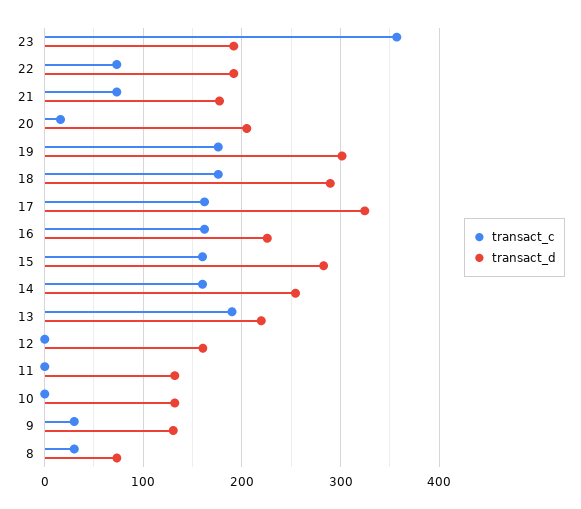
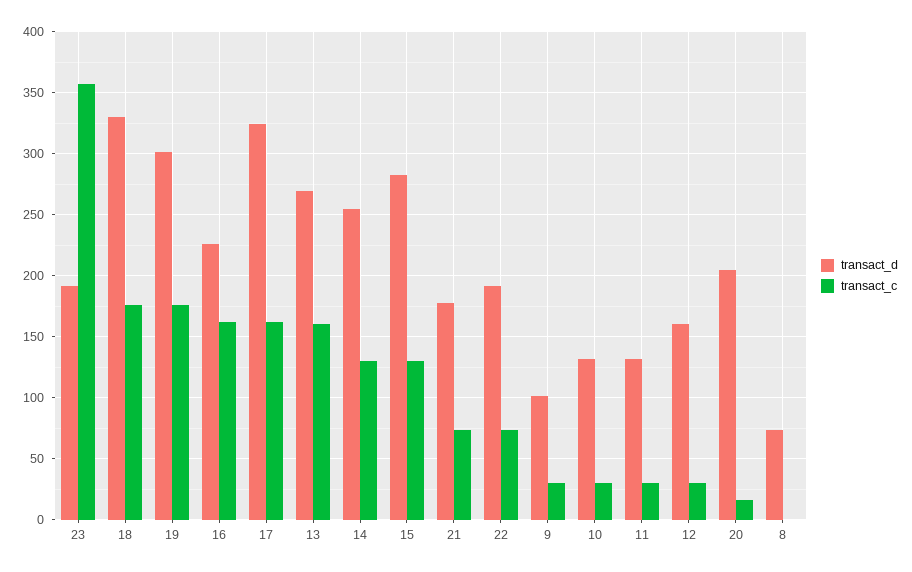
transact_d, 18: 290 -> 330
transact_c, 15: 160 -> 130
transact_c, 14: 160 -> 130
transact_c, 13: 190 -> 160
transact_d, 13: 220 -> 270
transact_c, 12: 0 -> 30
transact_c, 11: 0 -> 30
transact_c, 10: 0 -> 30
transact_d, 9: 130 -> 100
transact_c, 8: 30 -> 0

